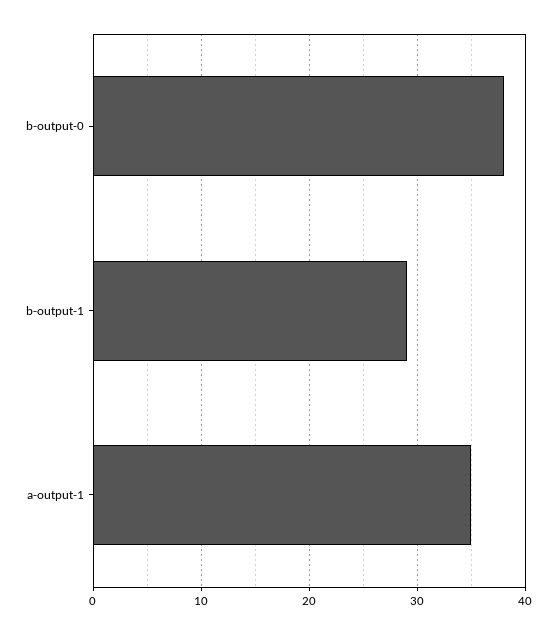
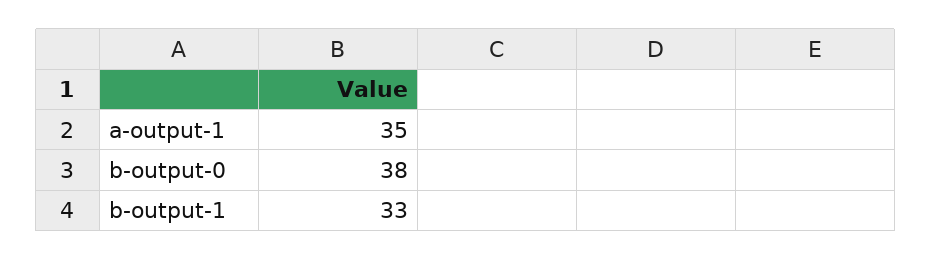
b-output-1: 29 -> 33

